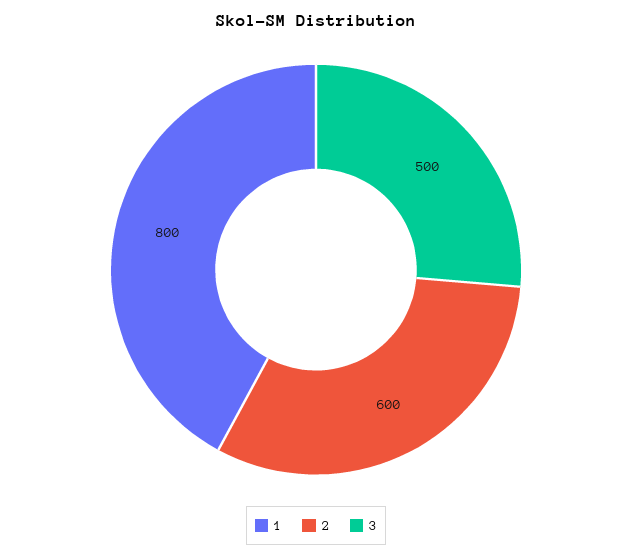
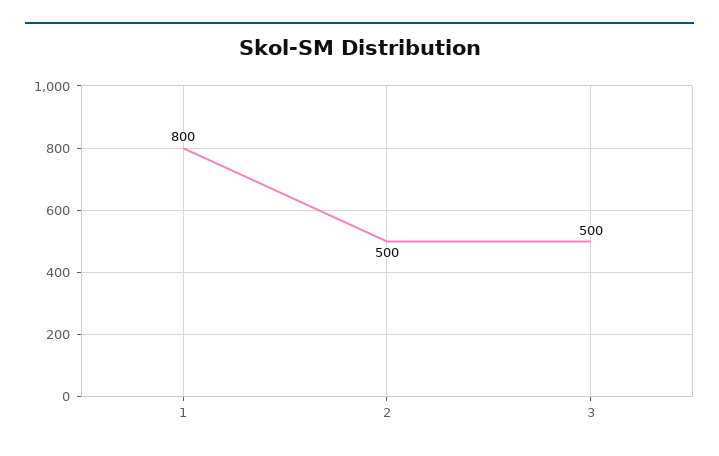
2: 600 -> 500

